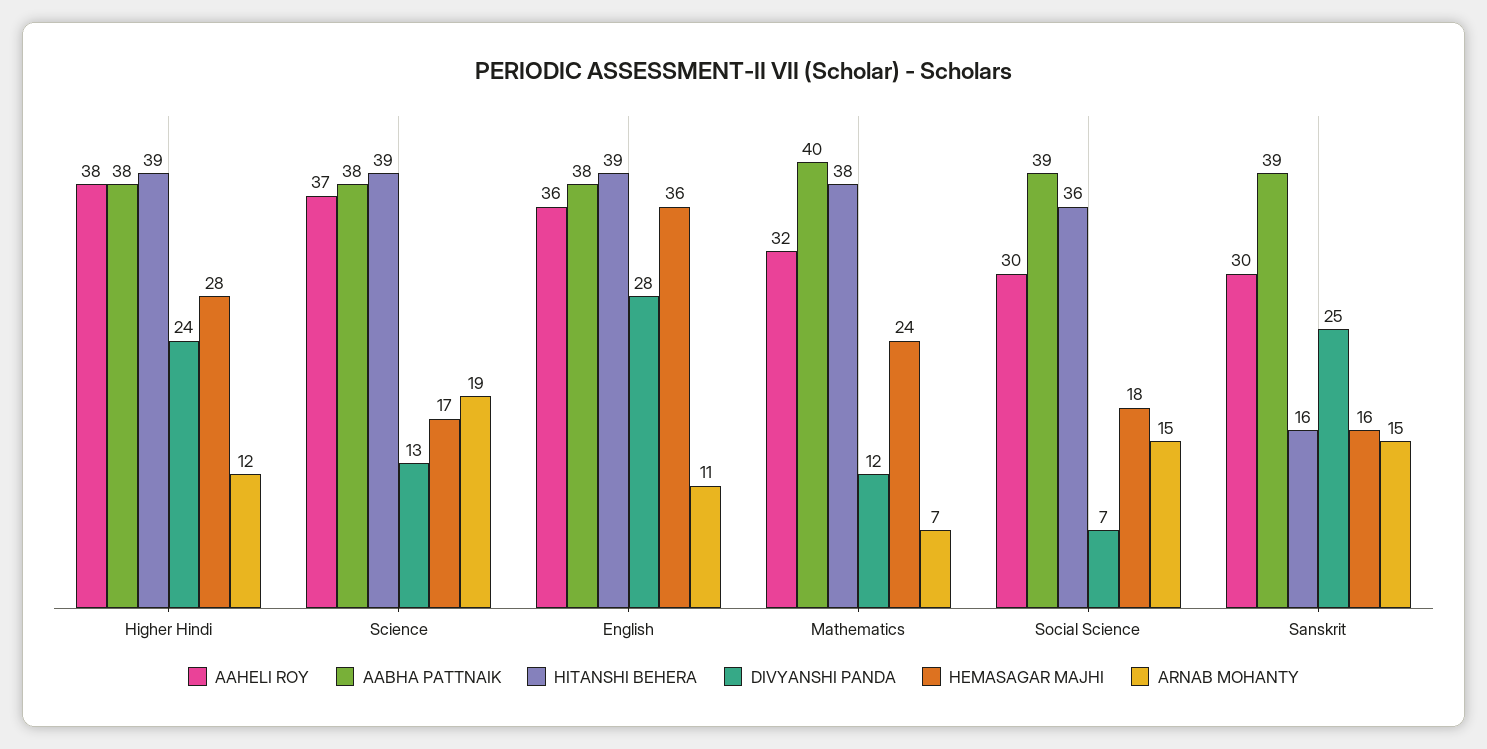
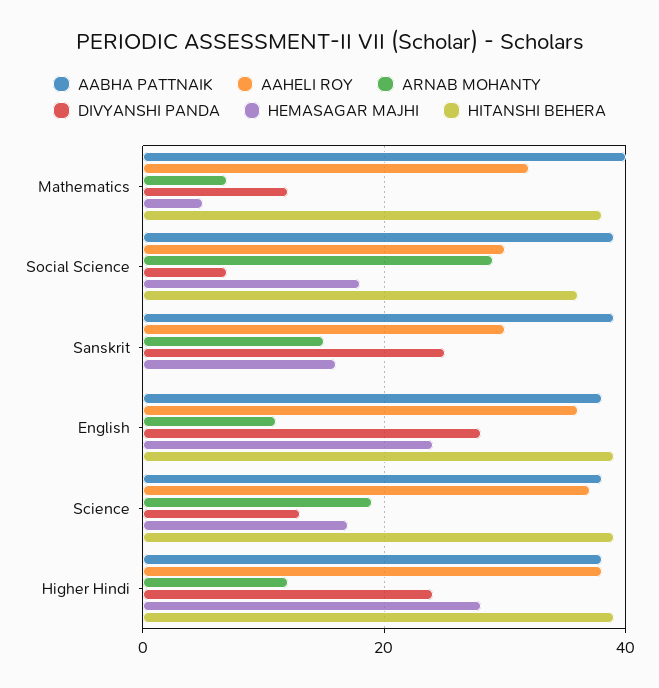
HEMASAGAR MAJHI, English: 36 -> 25
HEMASAGAR MAJHI, Mathematics: 24 -> 5
ARNAB MOHANTY, Social Science: 15 -> 30
HITANSHI BEHERA, Sanskrit: 16 -> 0

